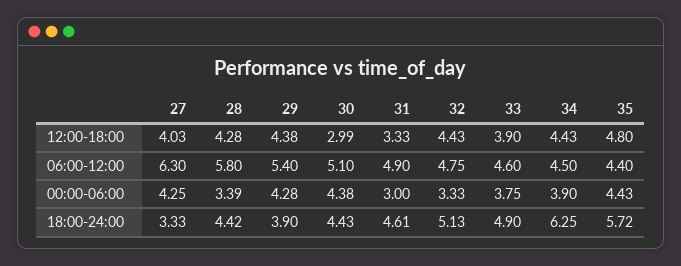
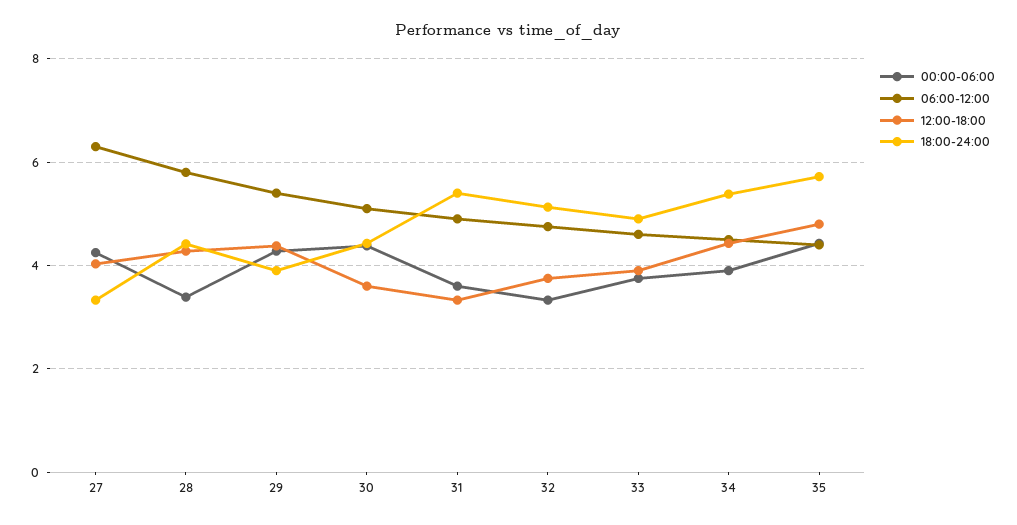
12:00-18:00, 30: 2.99 -> 3.6
12:00-18:00, 32: 4.43 -> 3.8
00:00-06:00, 31: 3 -> 3.6
18:00-24:00, 31: 4.61 -> 5.4
18:00-24:00, 34: 6.25 -> 5.4

